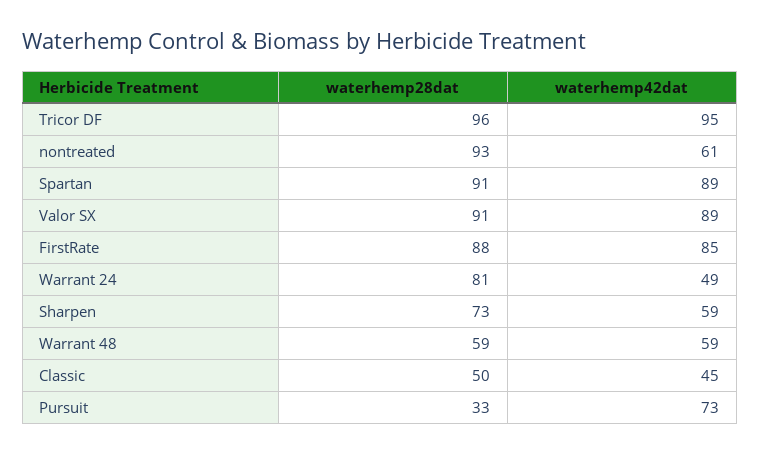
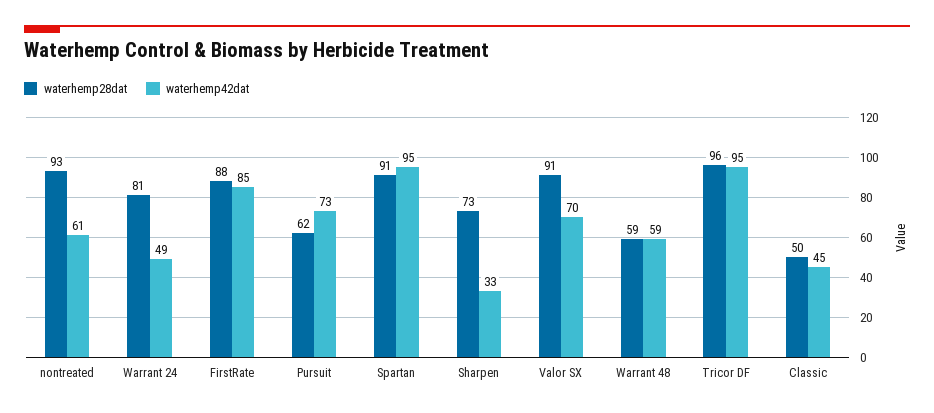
waterhemp42dat, Spartan: 89 -> 95
waterhemp42dat, Valor SX: 89 -> 70
waterhemp42dat, Sharpen: 59 -> 33
waterhemp28dat, Pursuit: 33 -> 62

